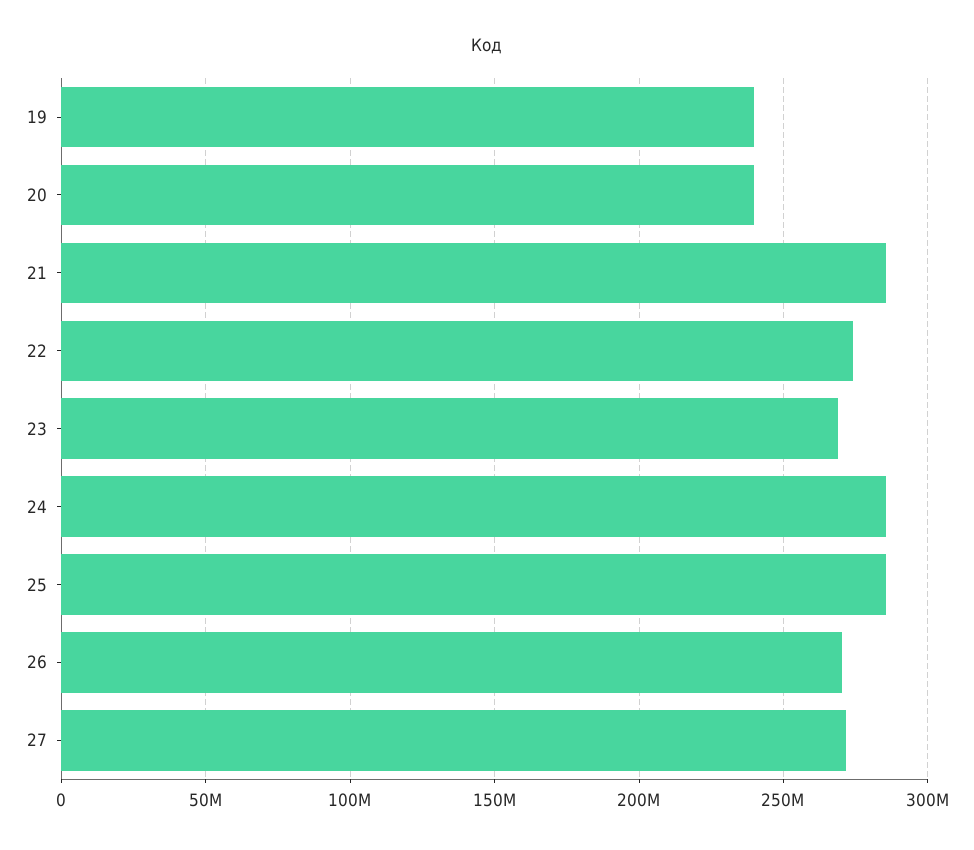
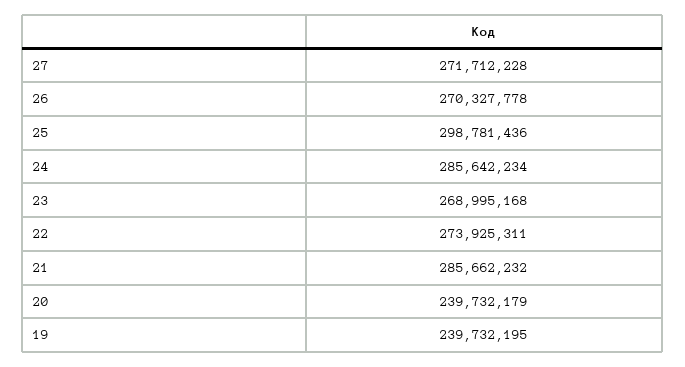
25: 285000000 -> 298781436

